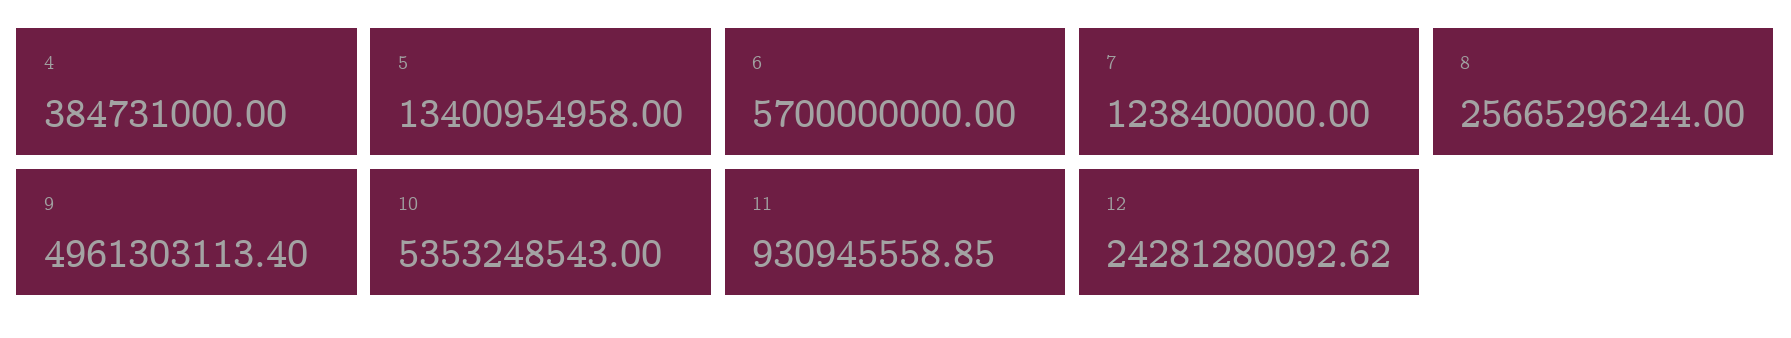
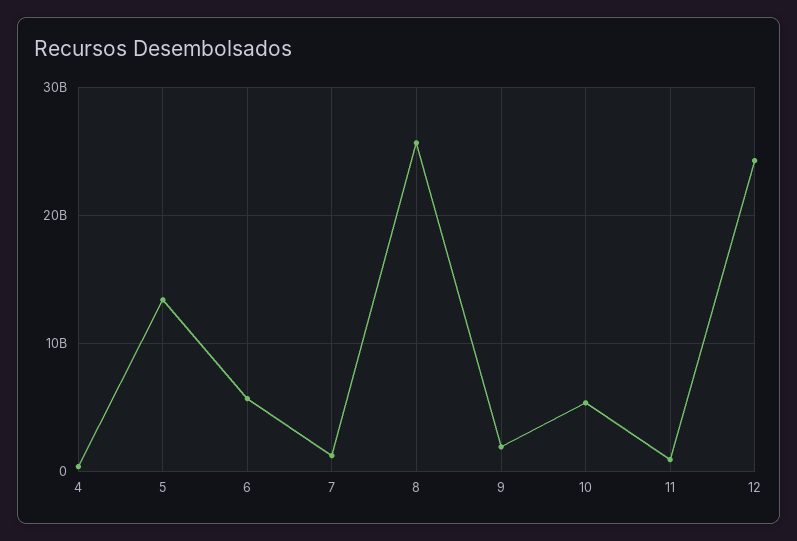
9: 4961303113.4 -> 2000000000

